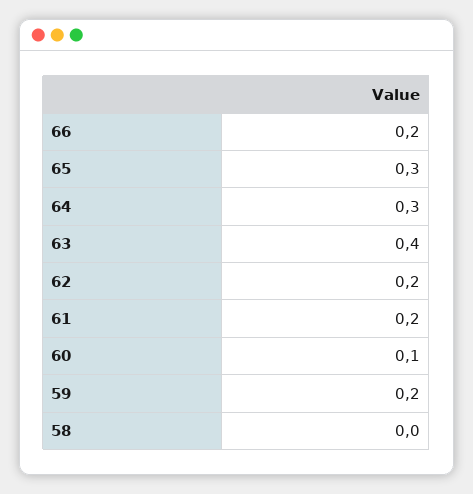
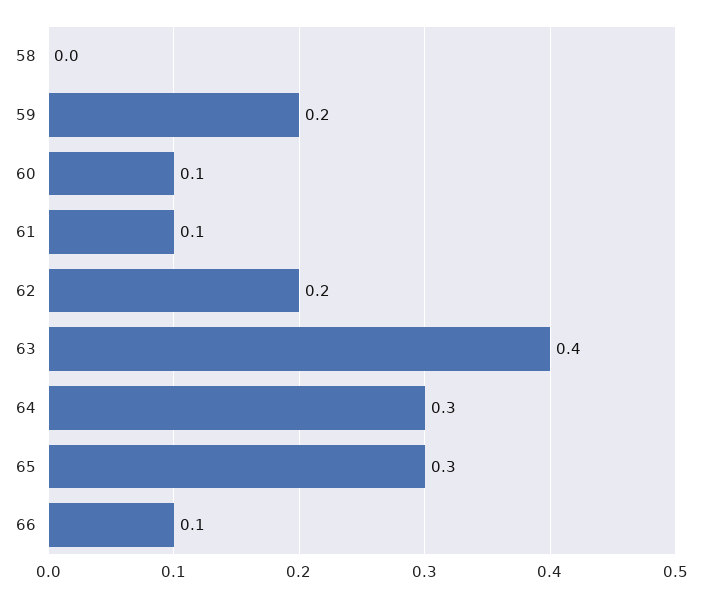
66: 0.2 -> 0.1
61: 0.2 -> 0.1

